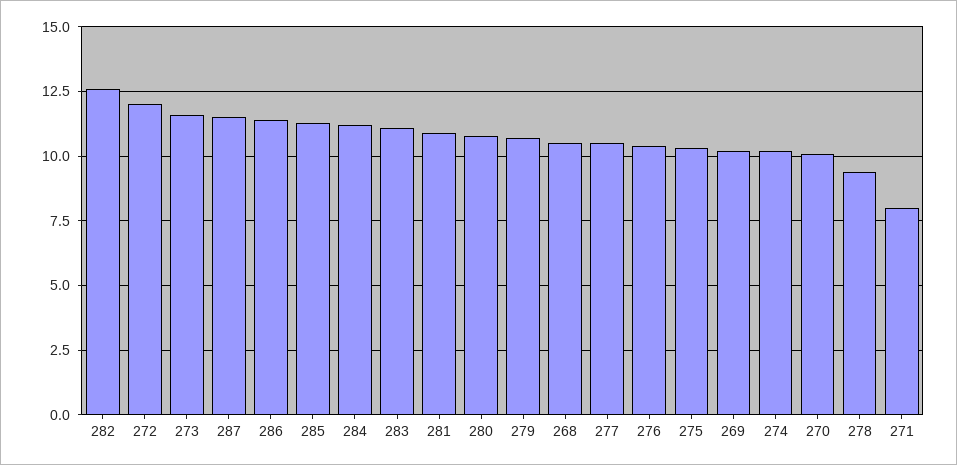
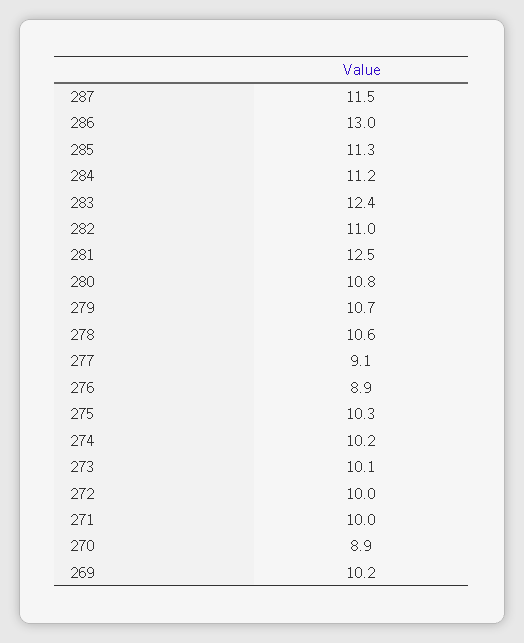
282: 12.5 -> 11
272: 12 -> 10
273: 11.5 -> 10.1
286: 11.5 -> 13
283: 11 -> 12.4
281: 11 -> 12.5
268: 10.5 -> none
277: 10.5 -> 9.1
276: 10.5 -> 8.9
270: 10 -> 8.9
278: 9.5 -> 10.6
271: 8 -> 10

